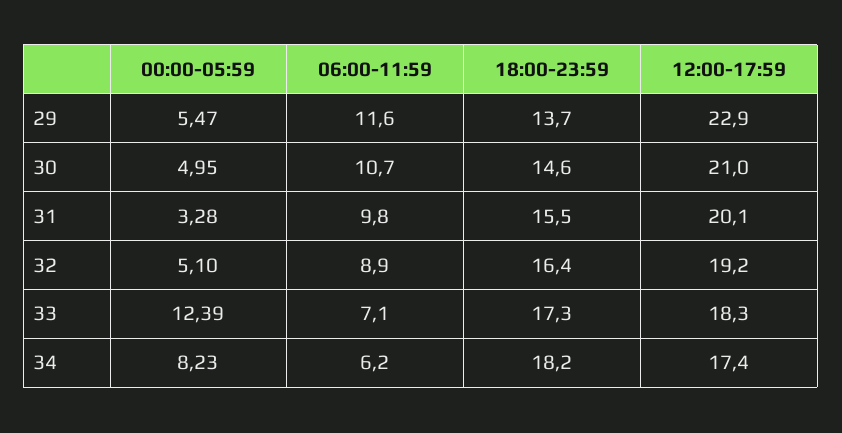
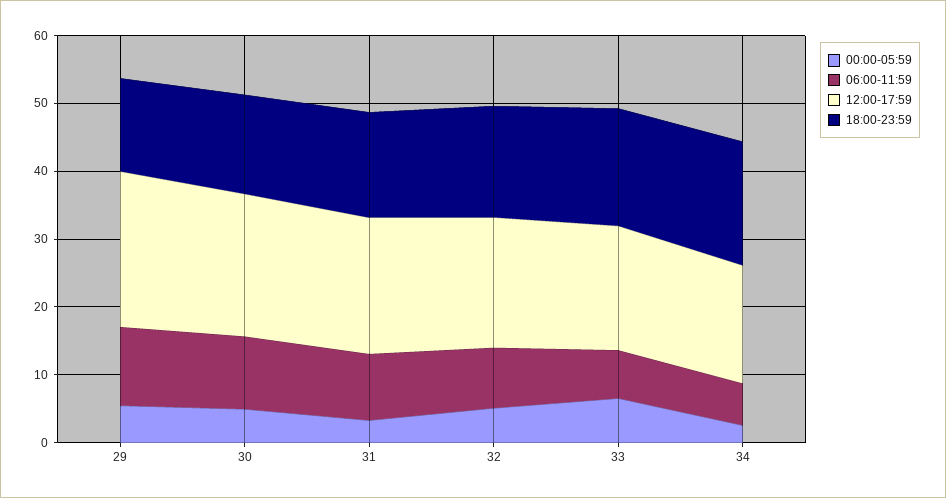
00:00-05:59, 33: 12.39 -> 6
00:00-05:59, 34: 8.23 -> 2

